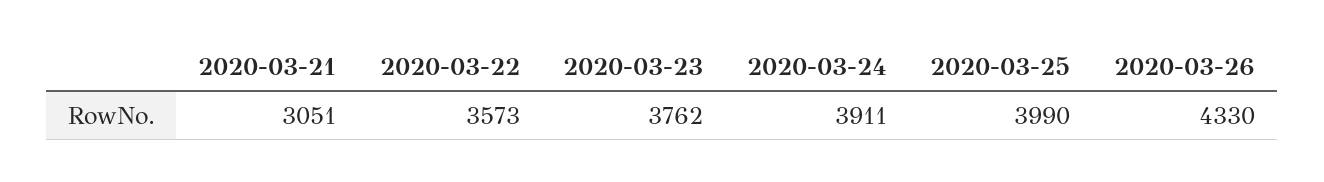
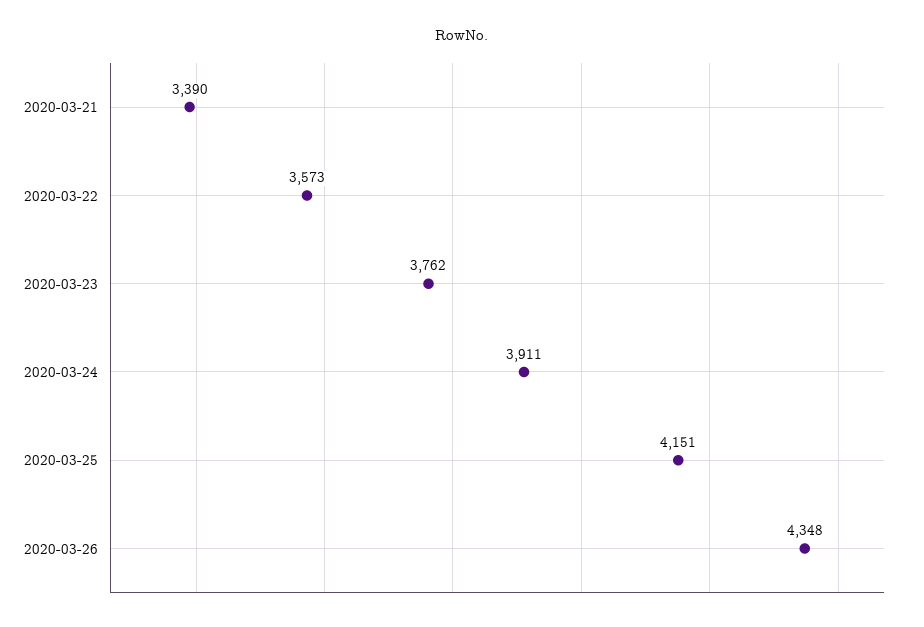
2020-03-21: 3051 -> 3390
2020-03-25: 3990 -> 4151
2020-03-26: 4330 -> 4348

